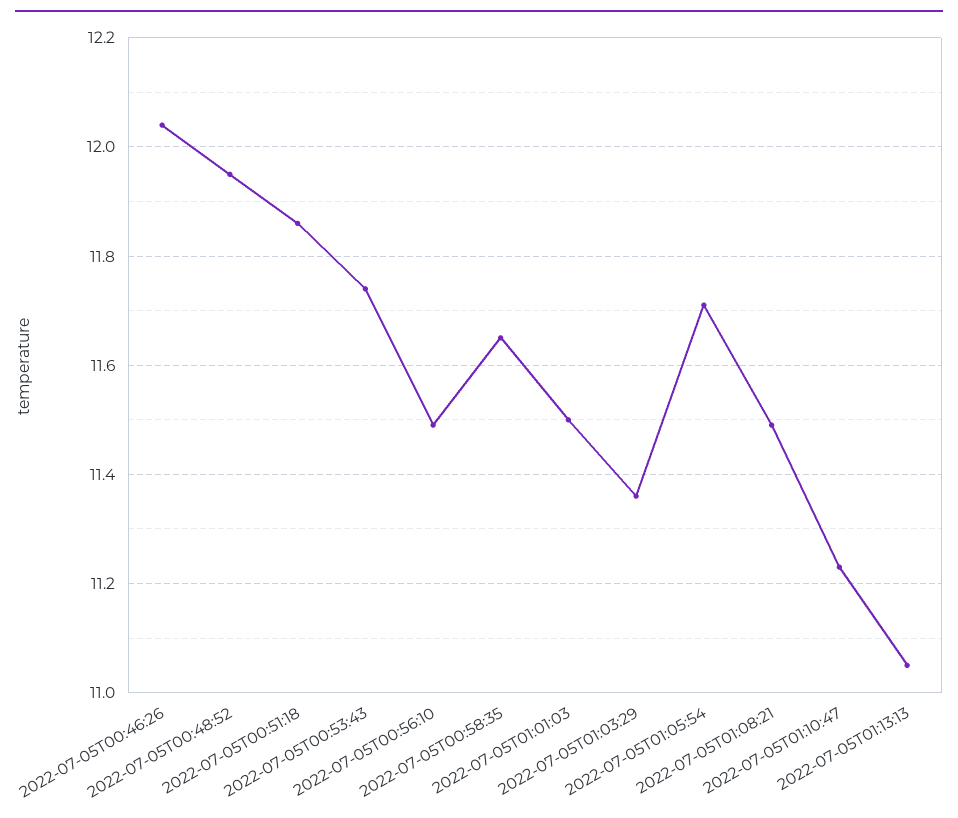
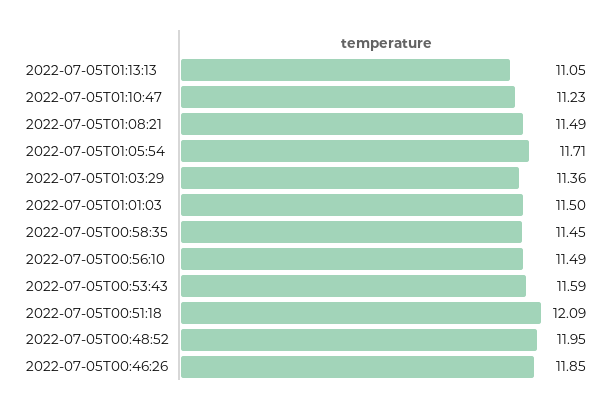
2022-07-05T00:46:26: 12.05 -> 11.85
2022-07-05T00:51:18: 11.85 -> 12.09
2022-07-05T00:53:43: 11.75 -> 11.59
2022-07-05T00:58:35: 11.65 -> 11.45

